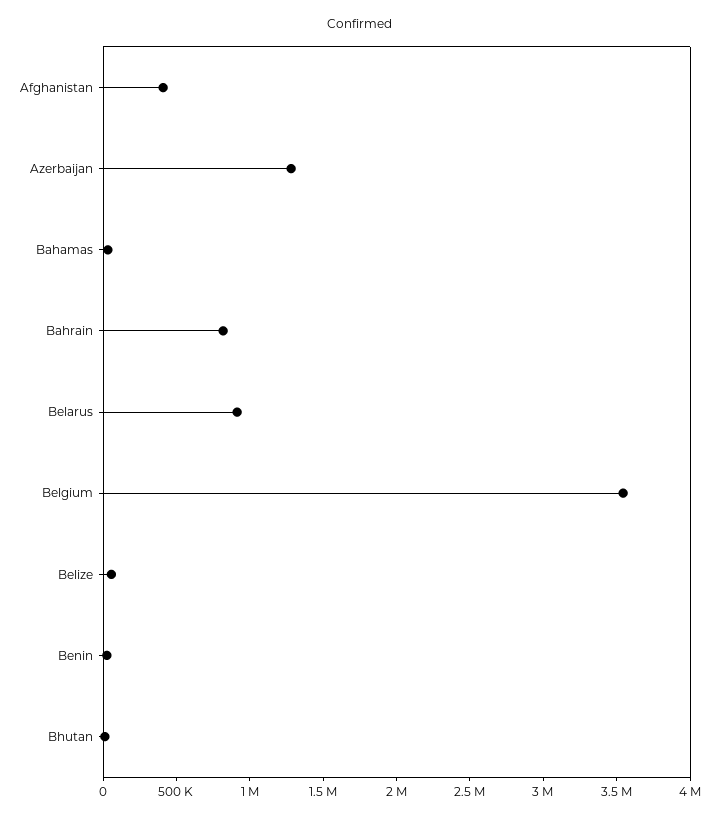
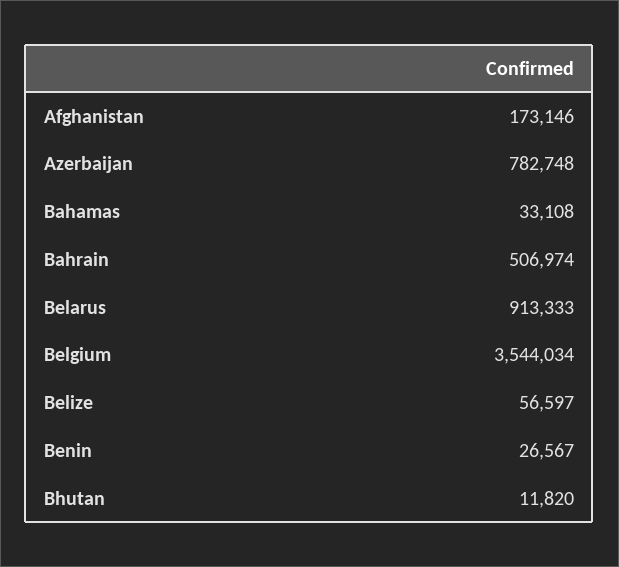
Afghanistan: 400000 -> 173146
Azerbaijan: 1300000 -> 782748
Bahrain: 800000 -> 506974

